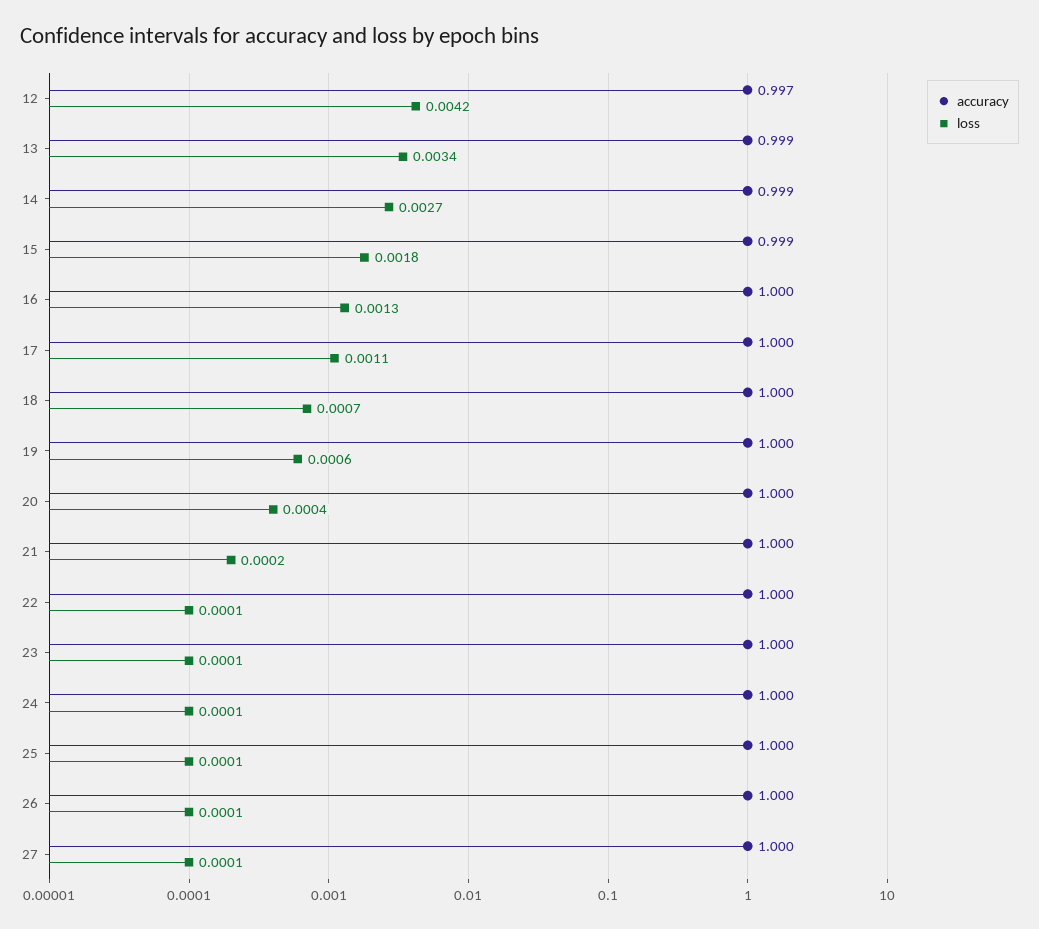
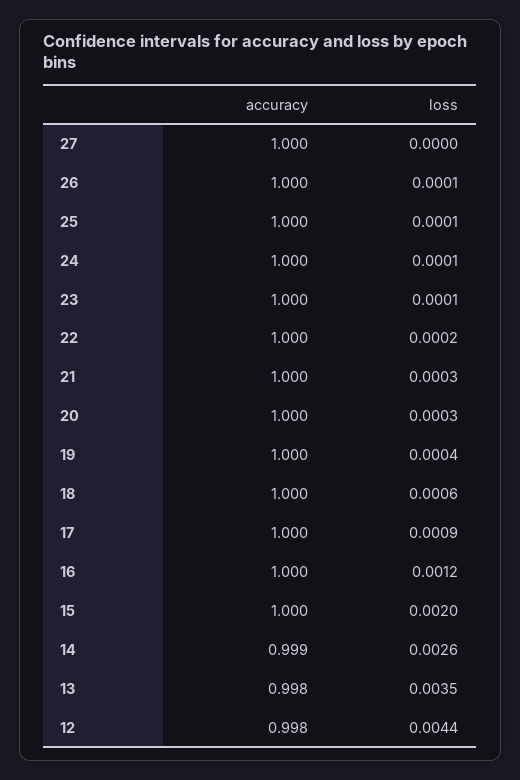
accuracy, 12: 0.997 -> 0.998
loss, 12: 0.0042 -> 0.0044
accuracy, 13: 0.999 -> 0.998
loss, 13: 0.0034 -> 0.0035
loss, 14: 0.0027 -> 0.0026
accuracy, 15: 0.999 -> 1
loss, 15: 0.0018 -> 0.002
loss, 16: 0.0013 -> 0.0012
loss, 17: 0.0011 -> 0.0009
loss, 18: 0.0007 -> 0.0006
loss, 19: 0.0006 -> 0.0004
loss, 20: 0.0004 -> 0.0003
loss, 21: 0.0002 -> 0.0003
loss, 22: 0.0001 -> 0.0002
loss, 27: 0.0001 -> 0

